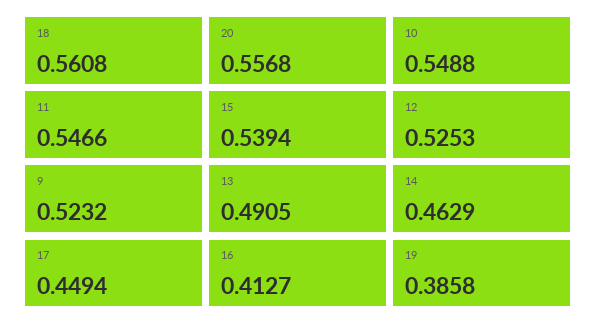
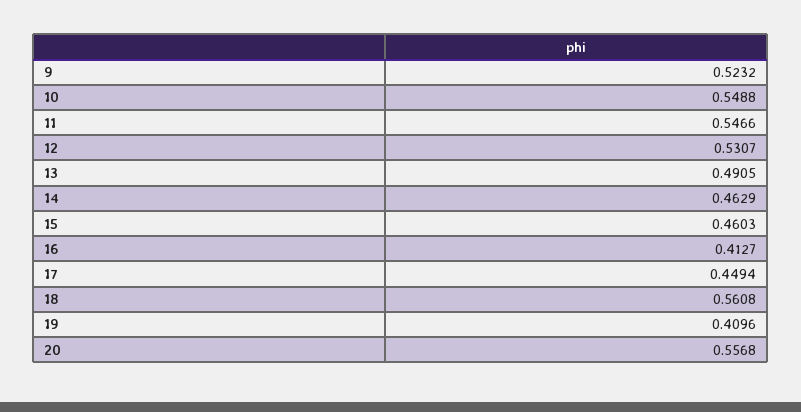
15: 0.5394 -> 0.4603
12: 0.5253 -> 0.5307
19: 0.3858 -> 0.4096

